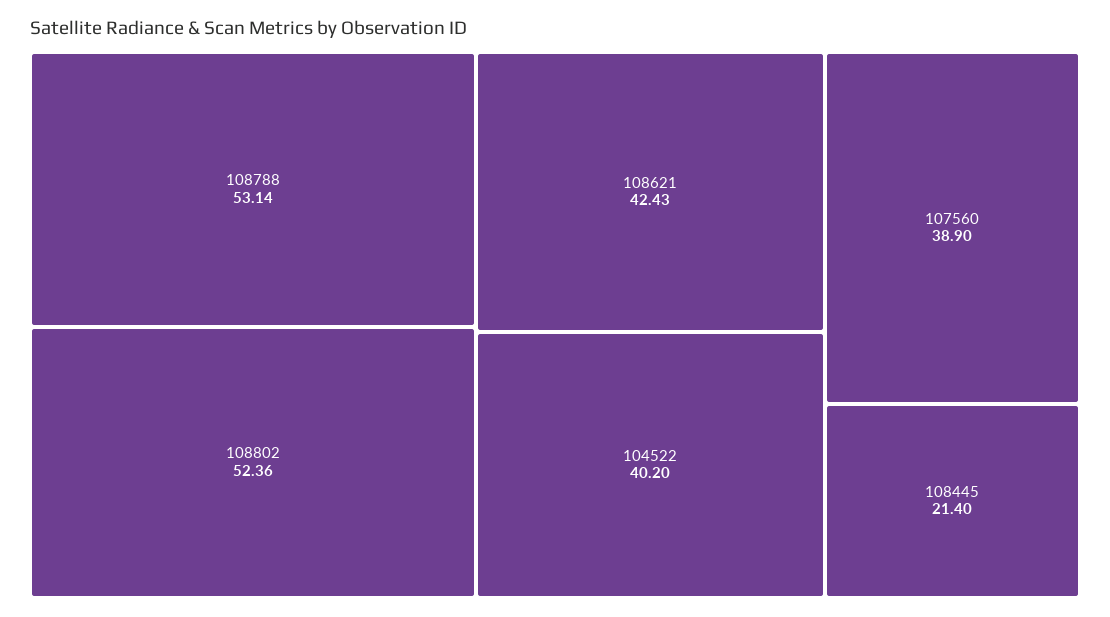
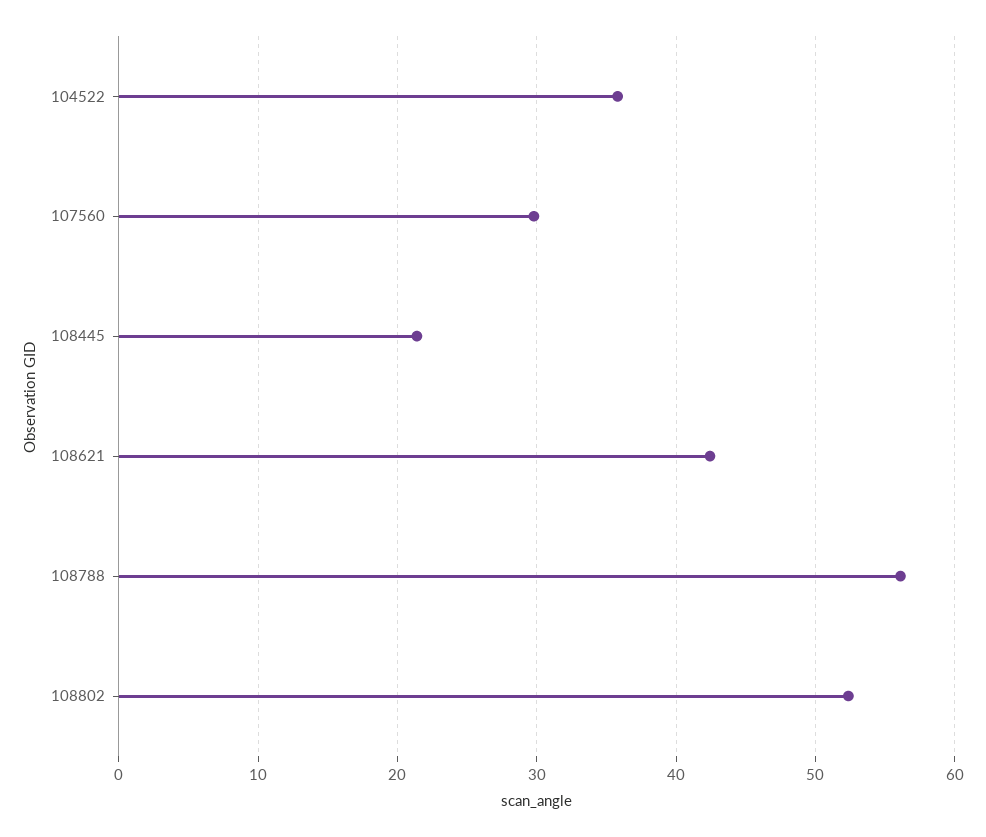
108788: 53.14 -> 56
104522: 40.2 -> 36
107560: 38.9 -> 30

